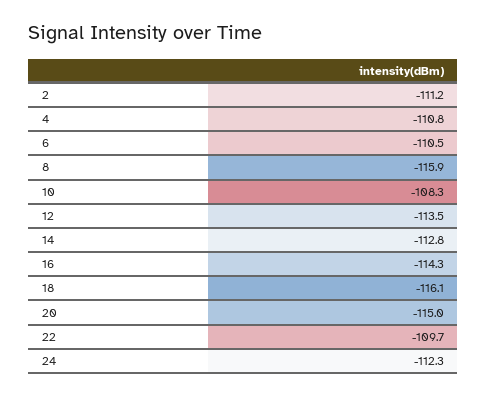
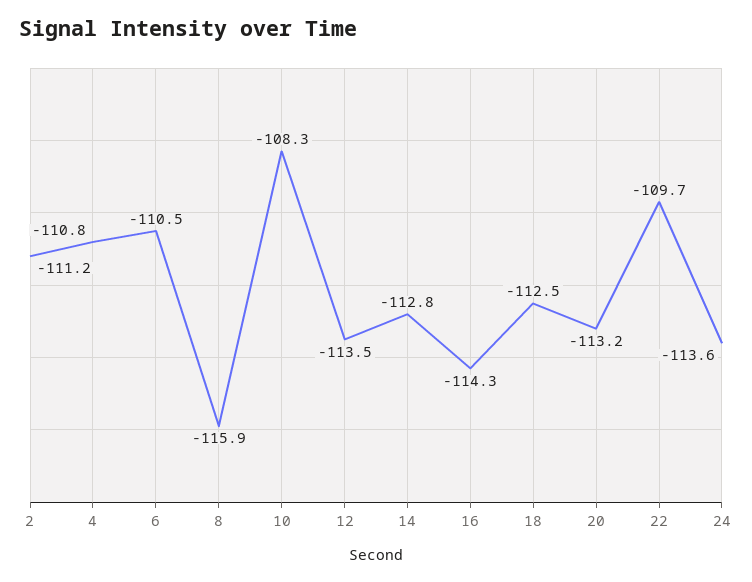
18: -116.1 -> -112.5
20: -115 -> -113.2
24: -112.3 -> -113.6

